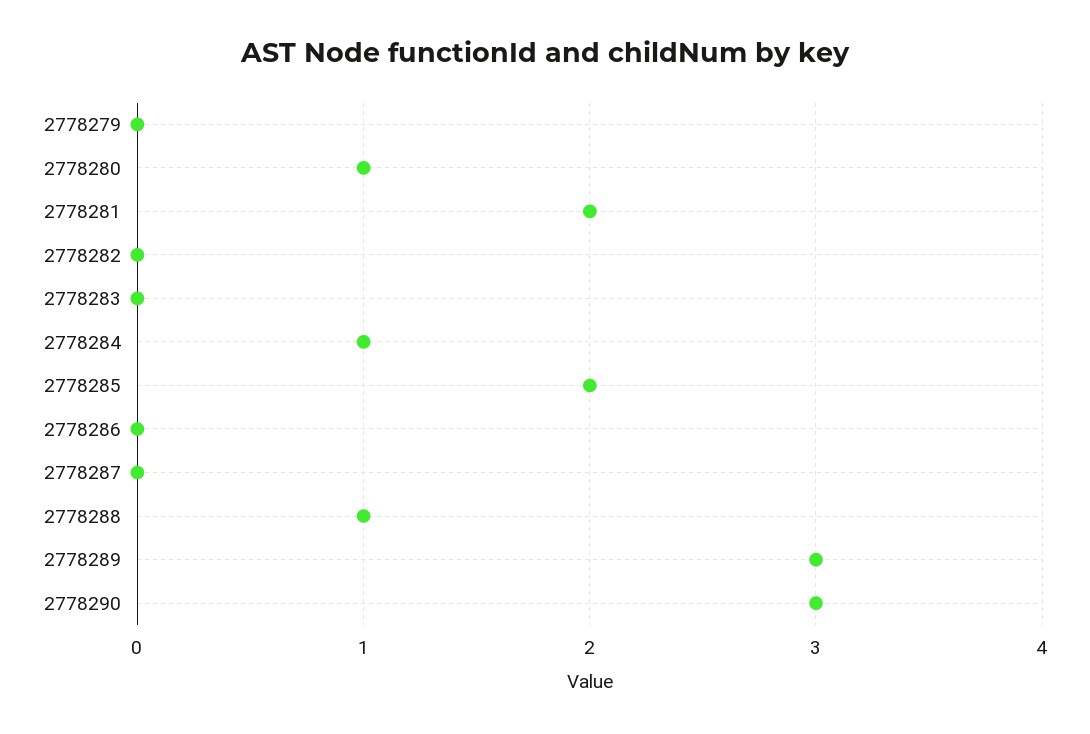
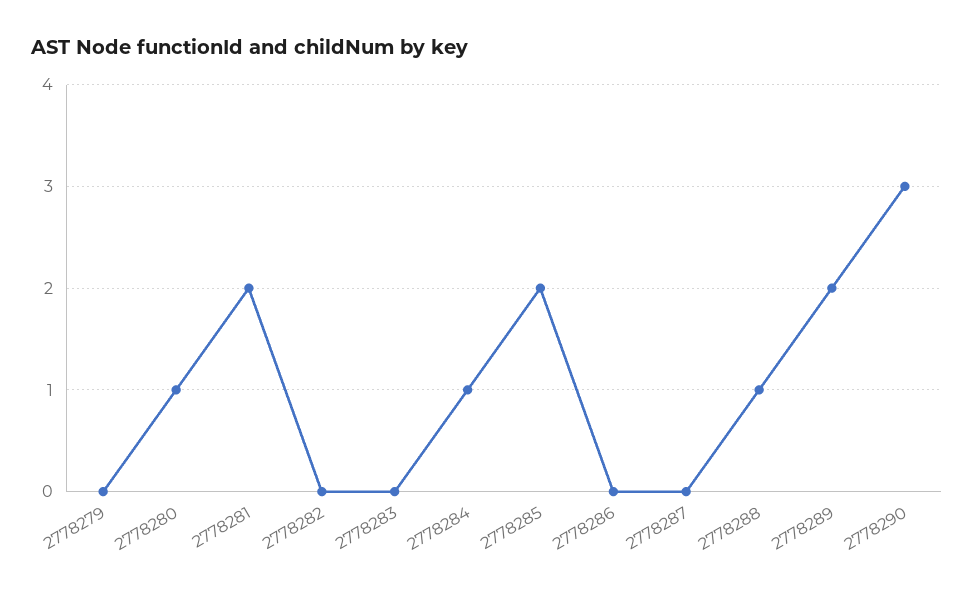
2778289: 3 -> 2

